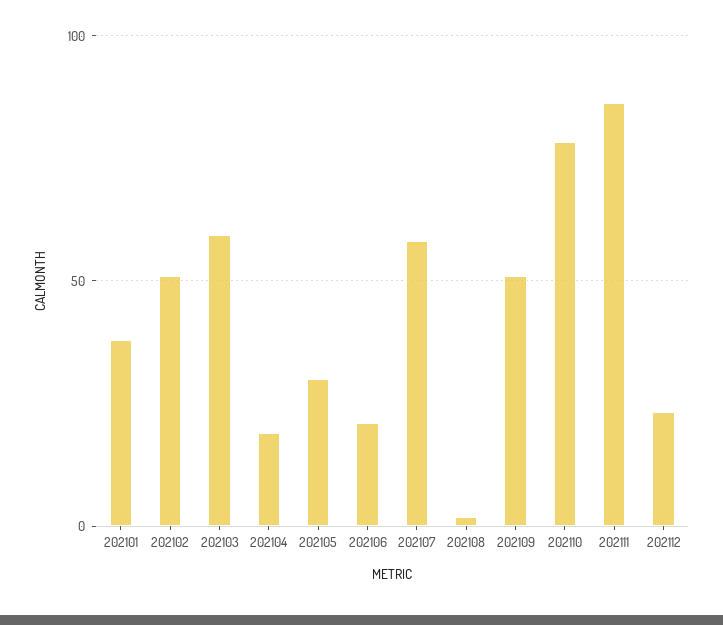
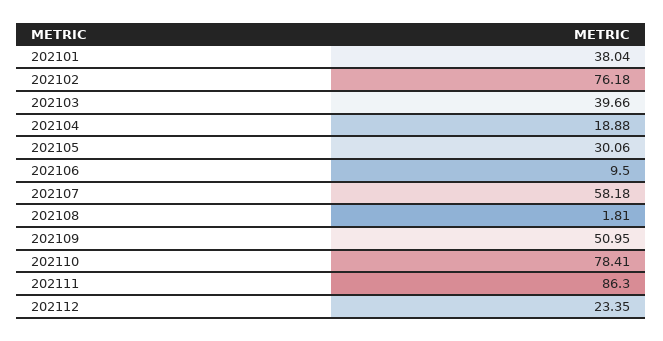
202102: 50 -> 76.18
202103: 60 -> 39.66
202106: 20 -> 9.5

